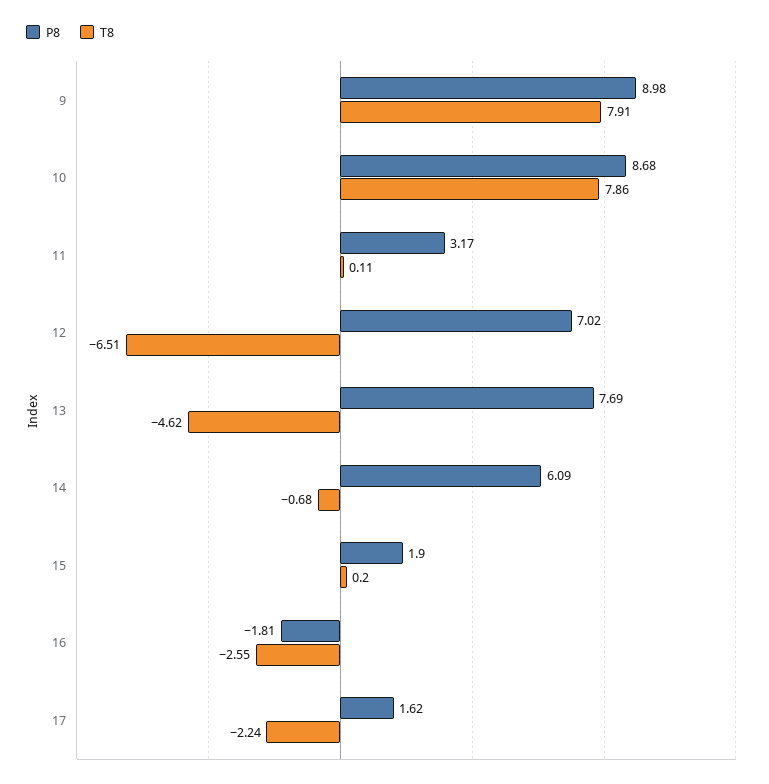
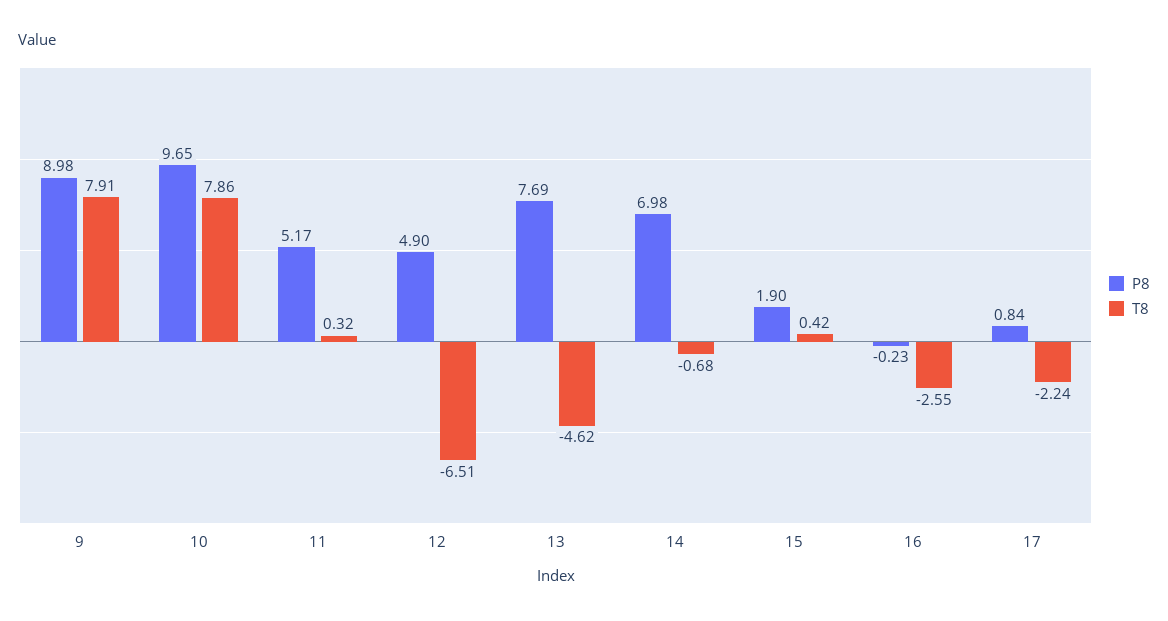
P8, 10: 8.68 -> 9.65
P8, 11: 3.17 -> 5.17
T8, 11: 0.11 -> 0.32
P8, 12: 7.02 -> 4.9
P8, 14: 6.09 -> 6.98
T8, 15: 0.2 -> 0.42
P8, 16: -1.81 -> -0.23
P8, 17: 1.62 -> 0.84

